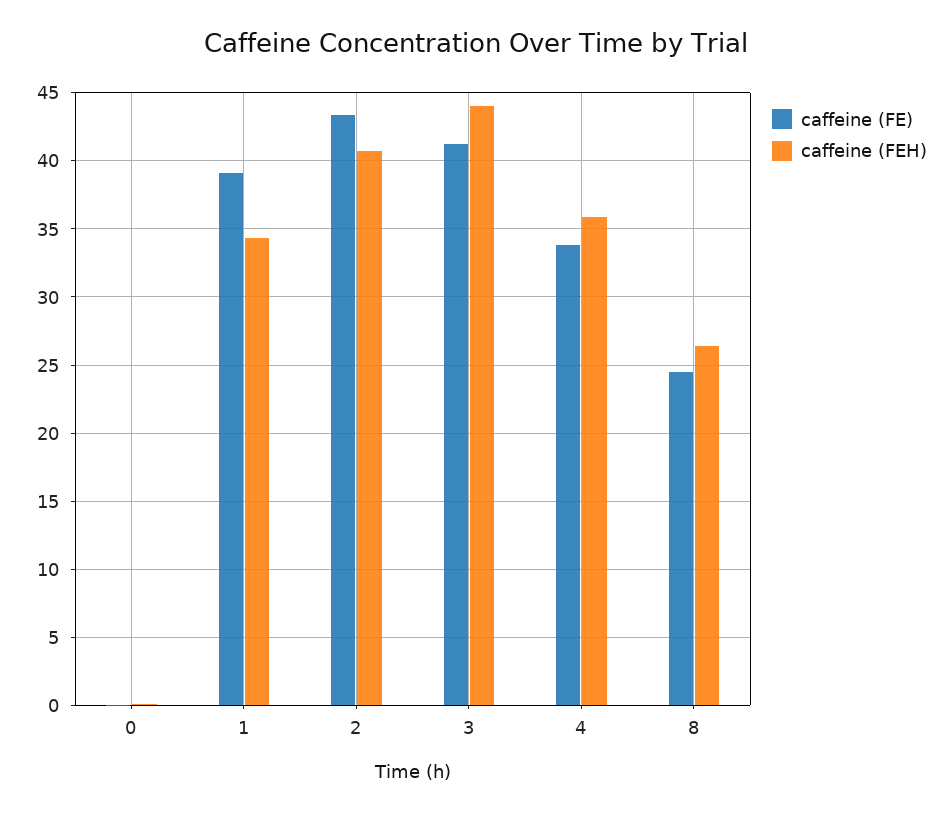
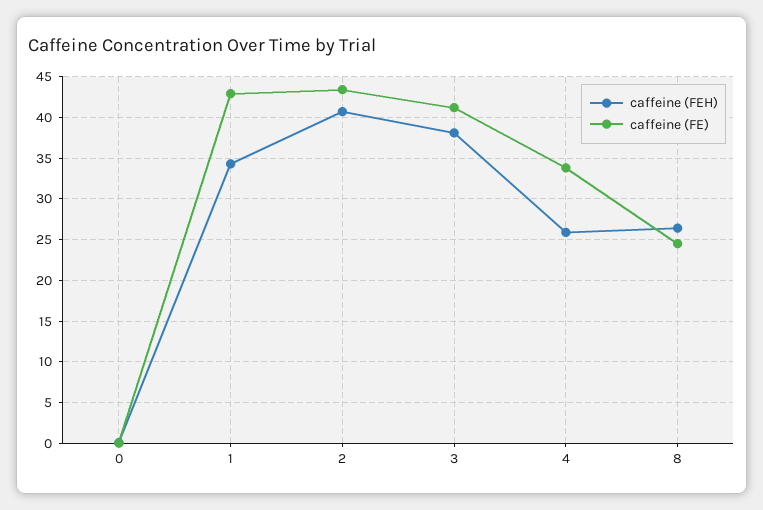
caffeine (FE), 1: 39 -> 43
caffeine (FEH), 3: 44 -> 38
caffeine (FEH), 4: 36 -> 26

